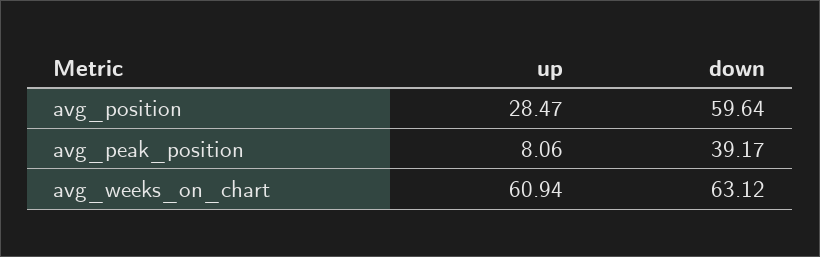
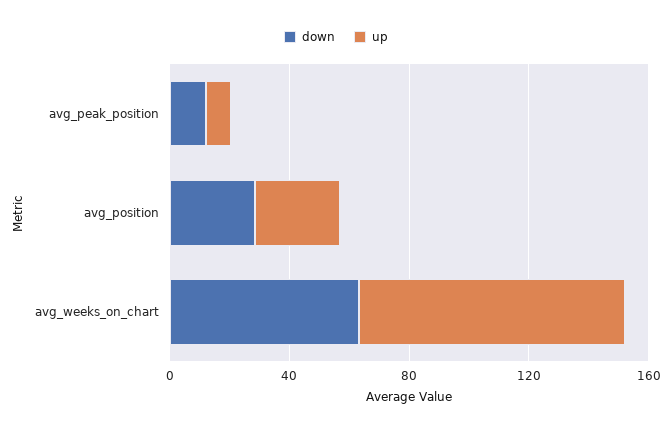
down, avg_position: 59.64 -> 30
down, avg_peak_position: 39.17 -> 10
up, avg_weeks_on_chart: 60.94 -> 90

